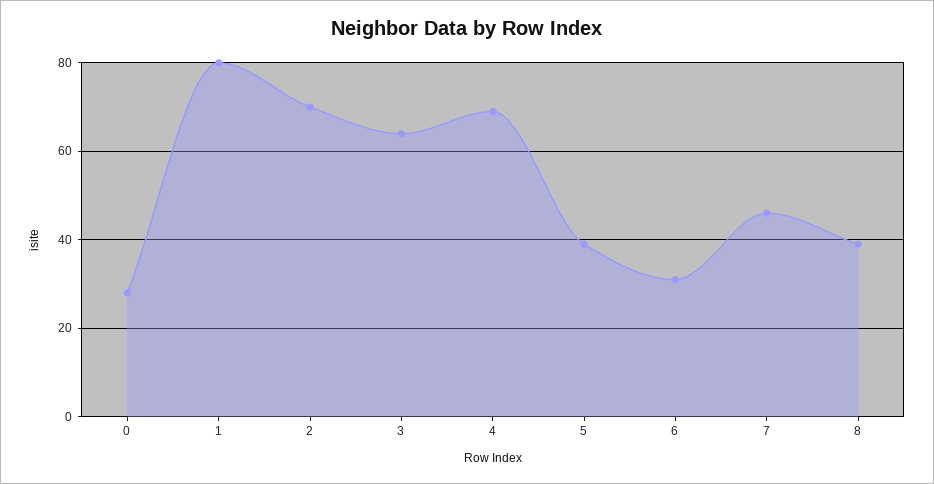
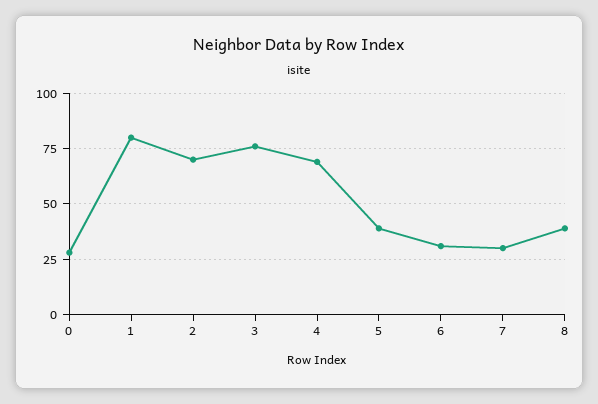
3: 65 -> 75
7: 45 -> 30

